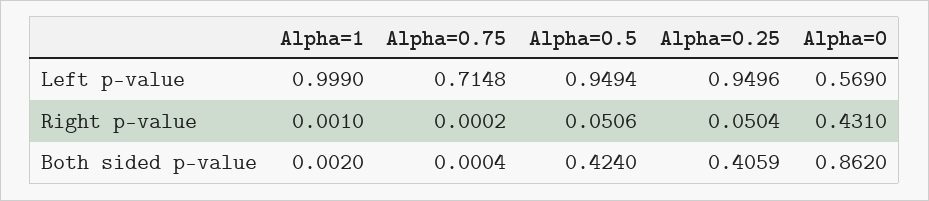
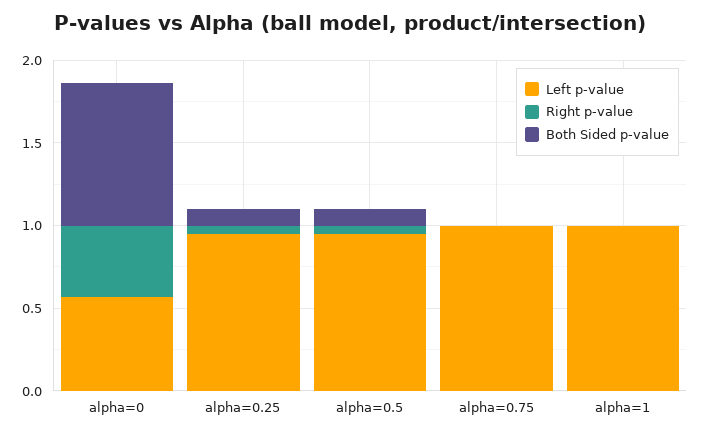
Left p-value, Alpha=0.75: 0.7148 -> 1
Both sided p-value, Alpha=0.5: 0.424 -> 0.1
Both sided p-value, Alpha=0.25: 0.4059 -> 0.1

